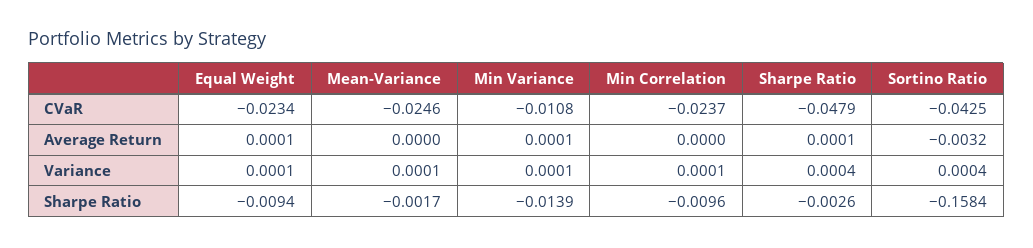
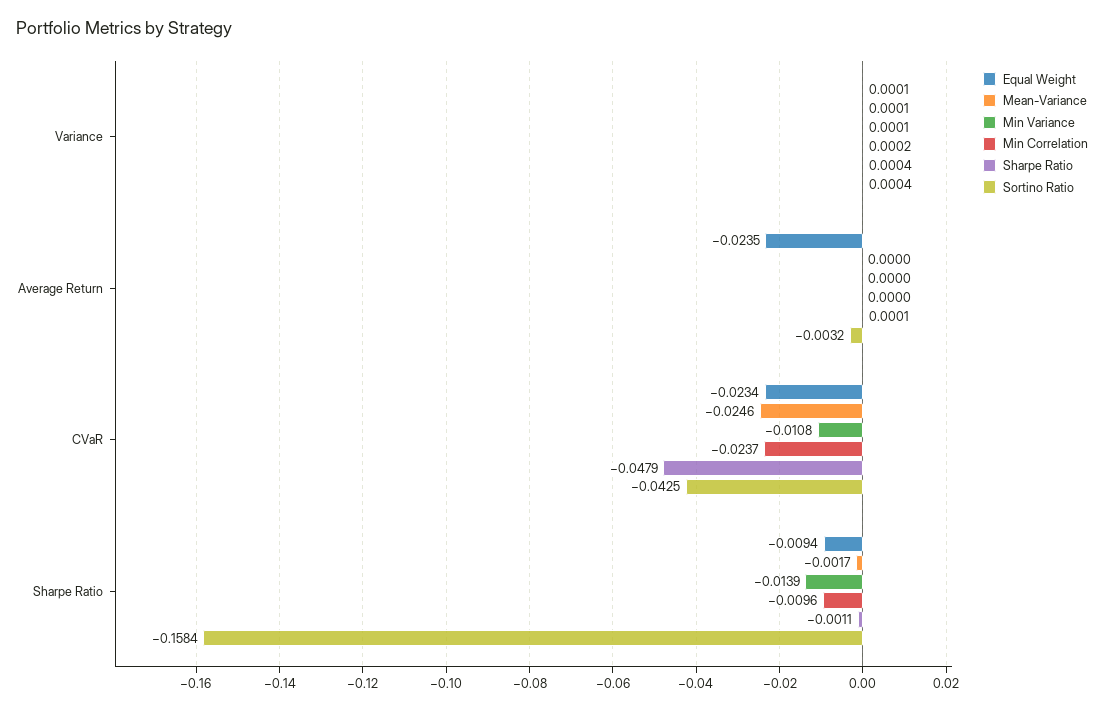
Equal Weight, Average Return: 0.0001 -> -0.0235
Min Variance, Average Return: 0.0001 -> 0
Min Correlation, Variance: 0.0001 -> 0.0002
Sharpe Ratio, Sharpe Ratio: -0.0026 -> -0.0011

